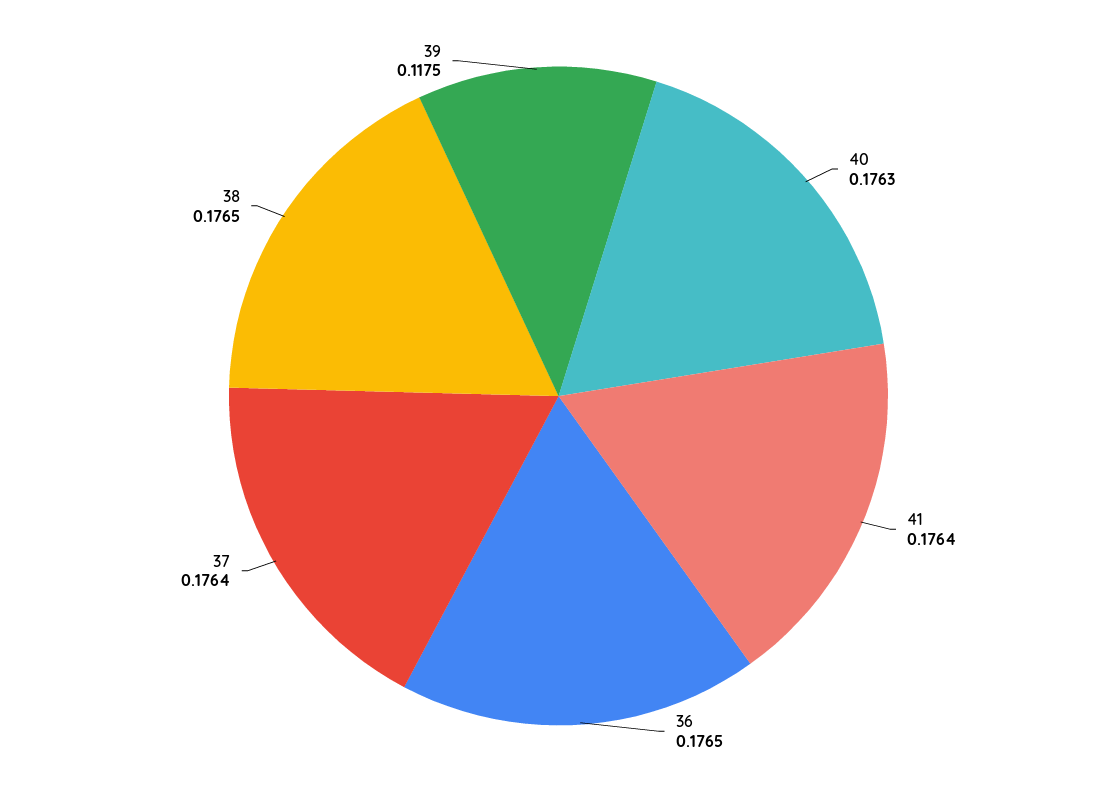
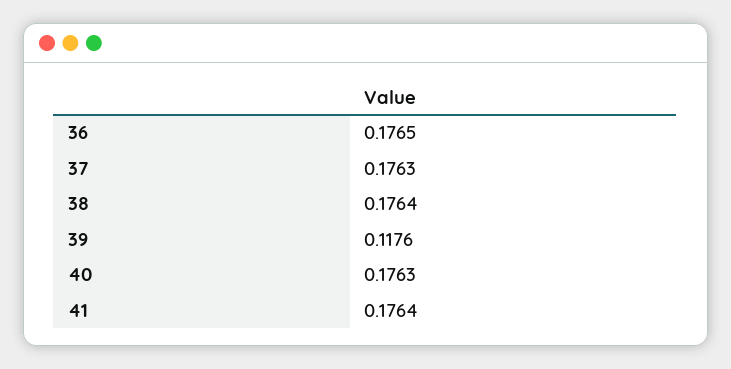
37: 0.1764 -> 0.1763
38: 0.1765 -> 0.1764
39: 0.1175 -> 0.1176

